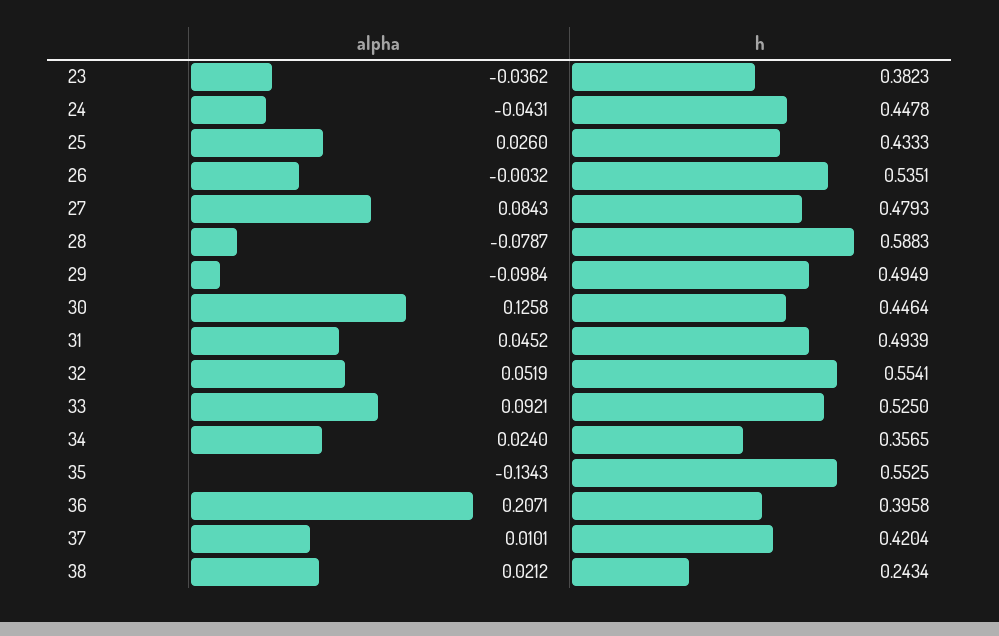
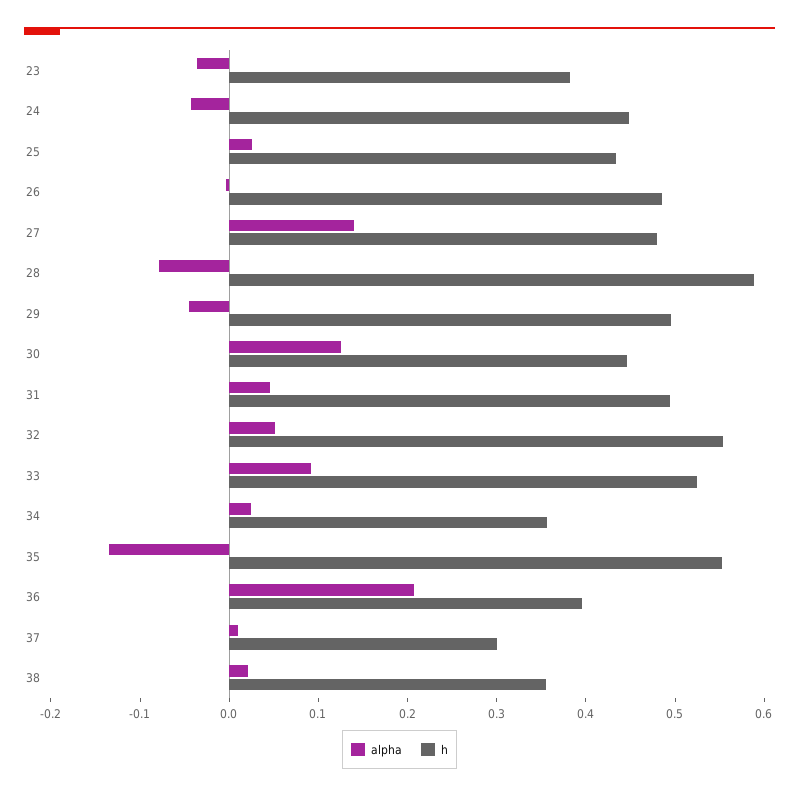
h, 26: 0.5351 -> 0.48
alpha, 27: 0.0843 -> 0.14
alpha, 29: -0.0984 -> -0.04
h, 37: 0.4204 -> 0.3
h, 38: 0.2434 -> 0.36

